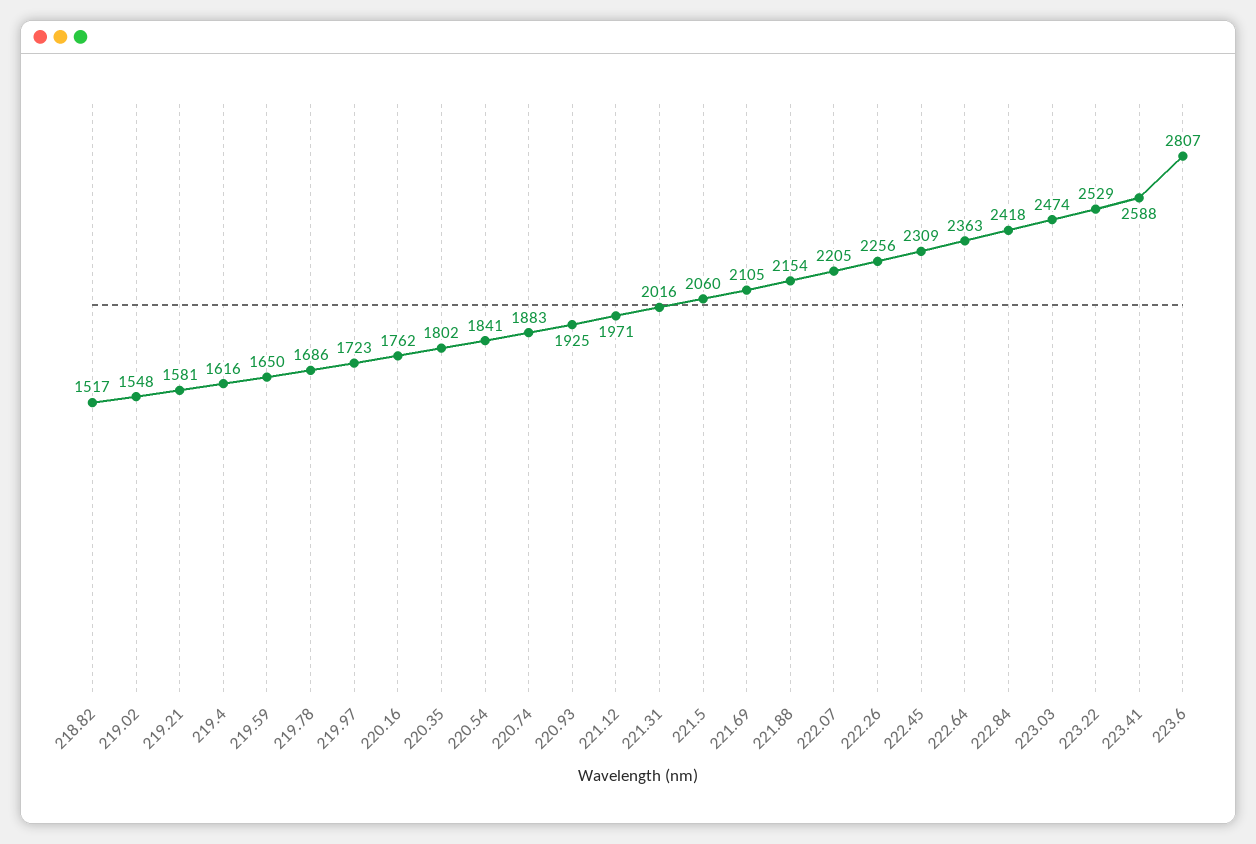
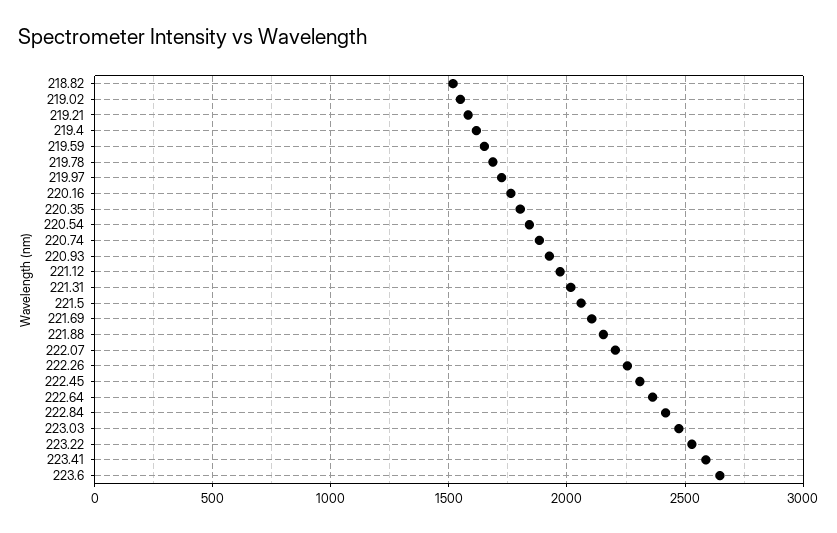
223.6: 2807 -> 2650

